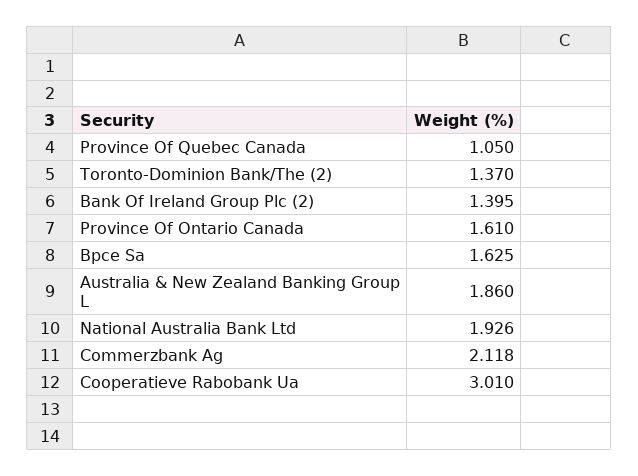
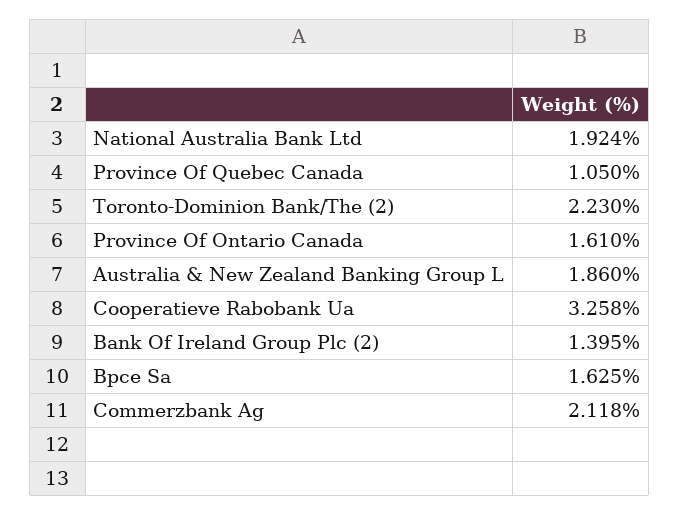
Toronto-Dominion Bank/The (2): 1.37 -> 2.23
National Australia Bank Ltd: 1.926 -> 1.924
Cooperatieve Rabobank Ua: 3.01 -> 3.258

